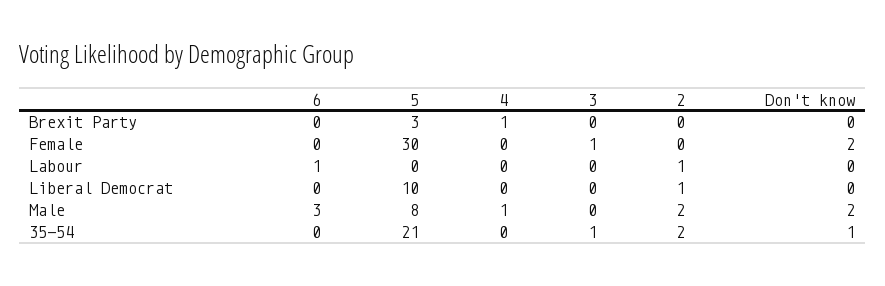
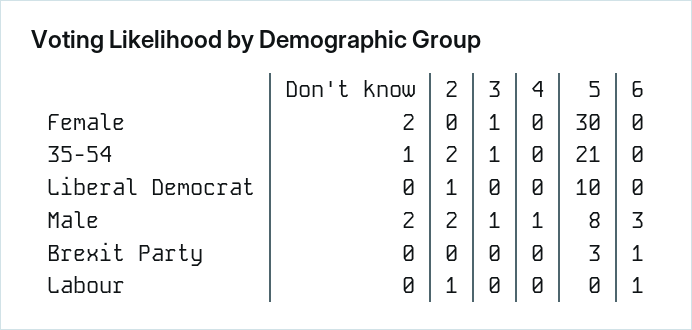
6, Brexit Party: 0 -> 1
4, Brexit Party: 1 -> 0
3, Male: 0 -> 1

